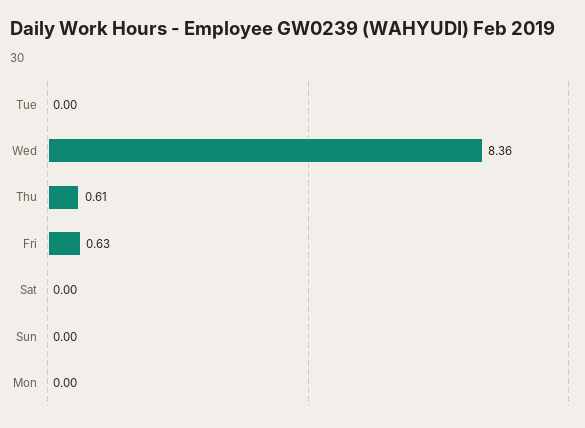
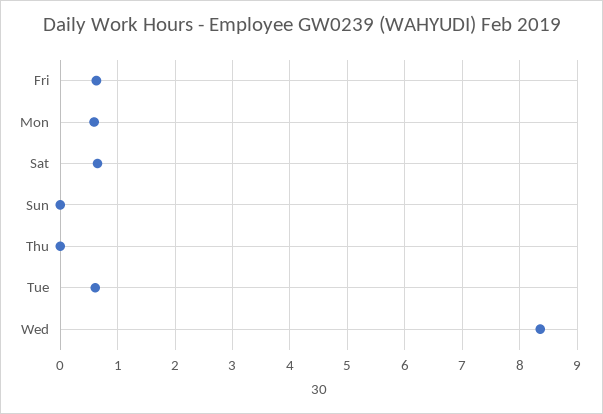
Tue: 0 -> 0.6
Thu: 0.61 -> 0
Sat: 0 -> 0.6
Mon: 0 -> 0.6

